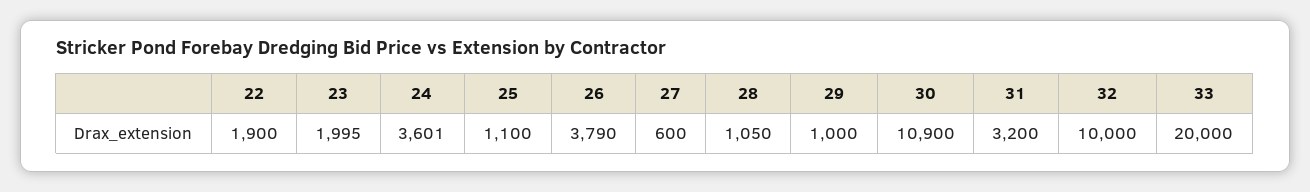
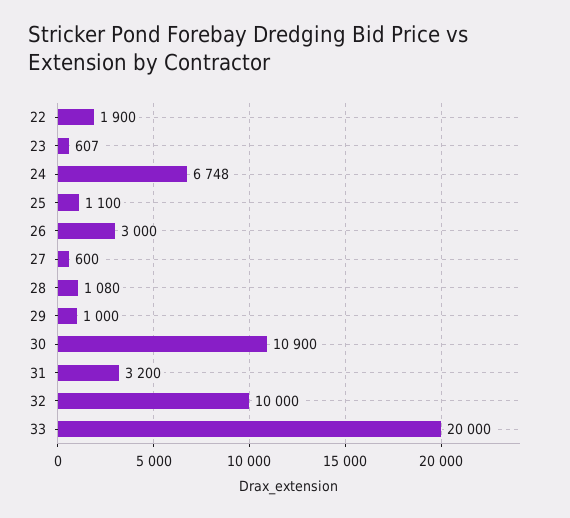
23: 1995 -> 607
24: 3601 -> 6748
26: 3790 -> 3000
28: 1050 -> 1080

